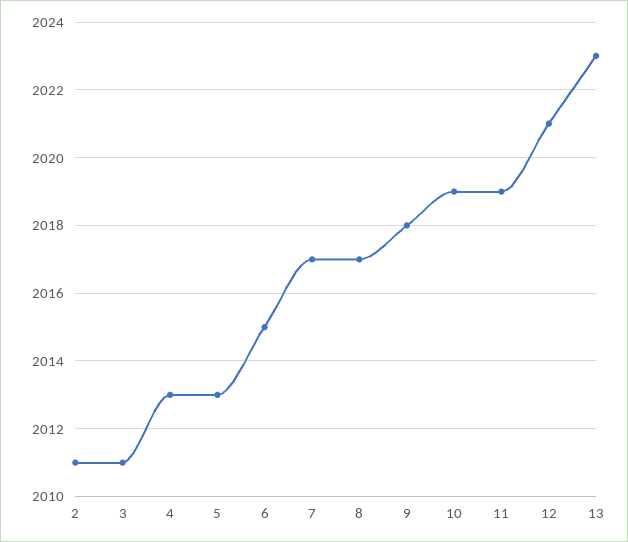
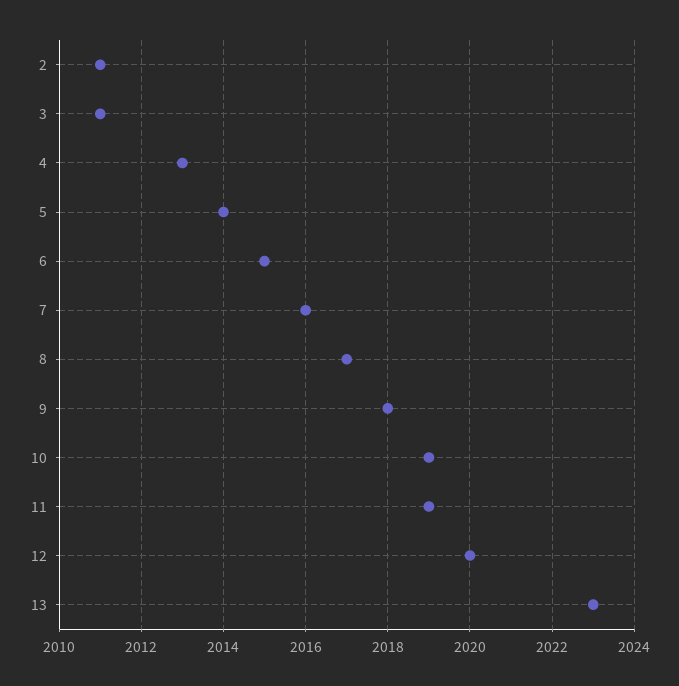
5: 2013 -> 2014
7: 2017 -> 2016
12: 2021 -> 2020

